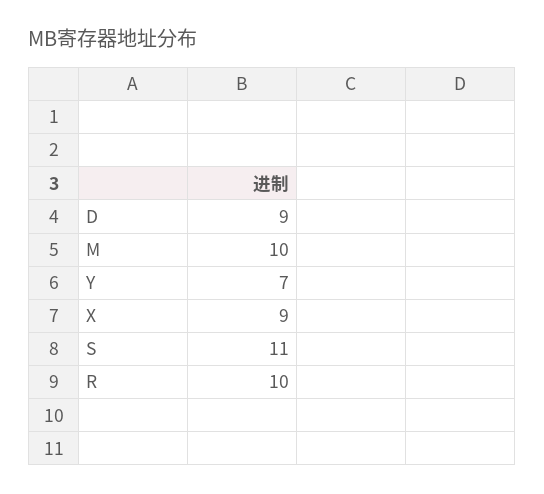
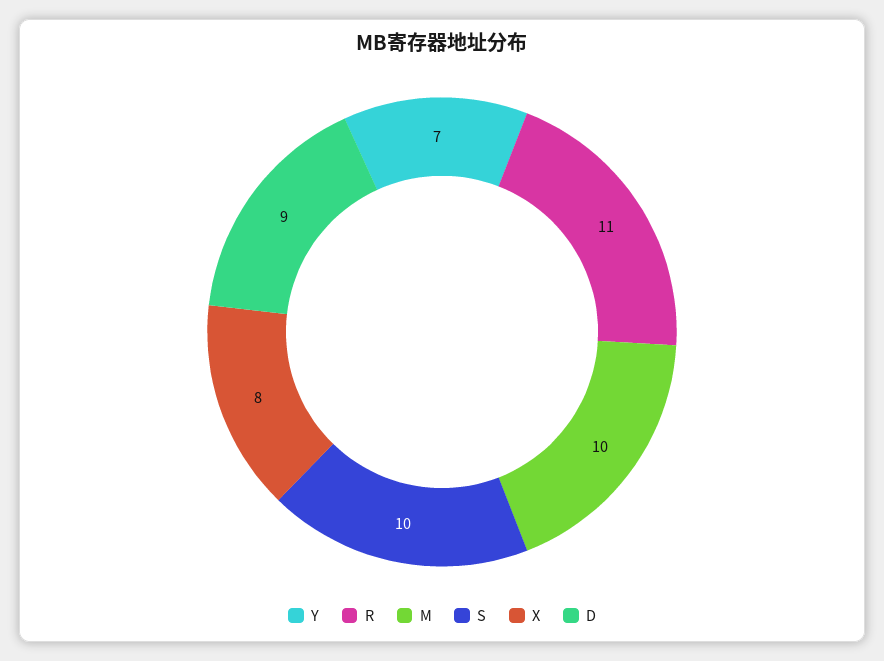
X: 9 -> 8
S: 11 -> 10
R: 10 -> 11

